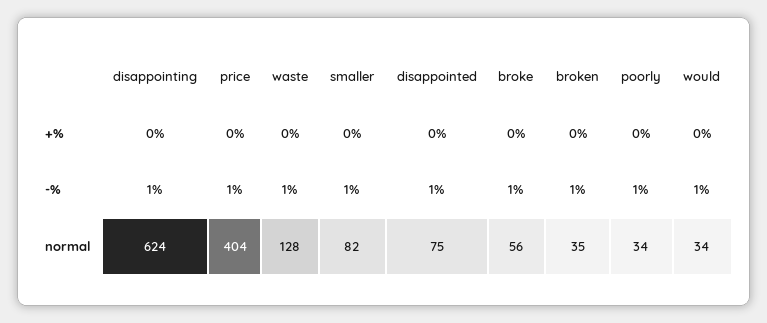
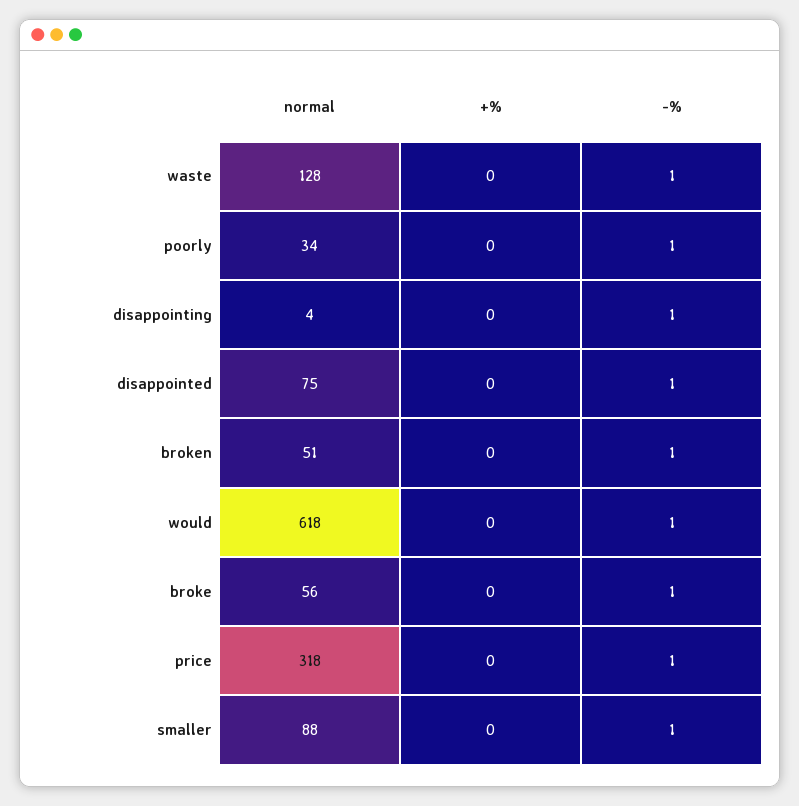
disappointing, normal: 624 -> 4
price, normal: 404 -> 318
smaller, normal: 82 -> 88
broken, normal: 35 -> 51
would, normal: 34 -> 618

